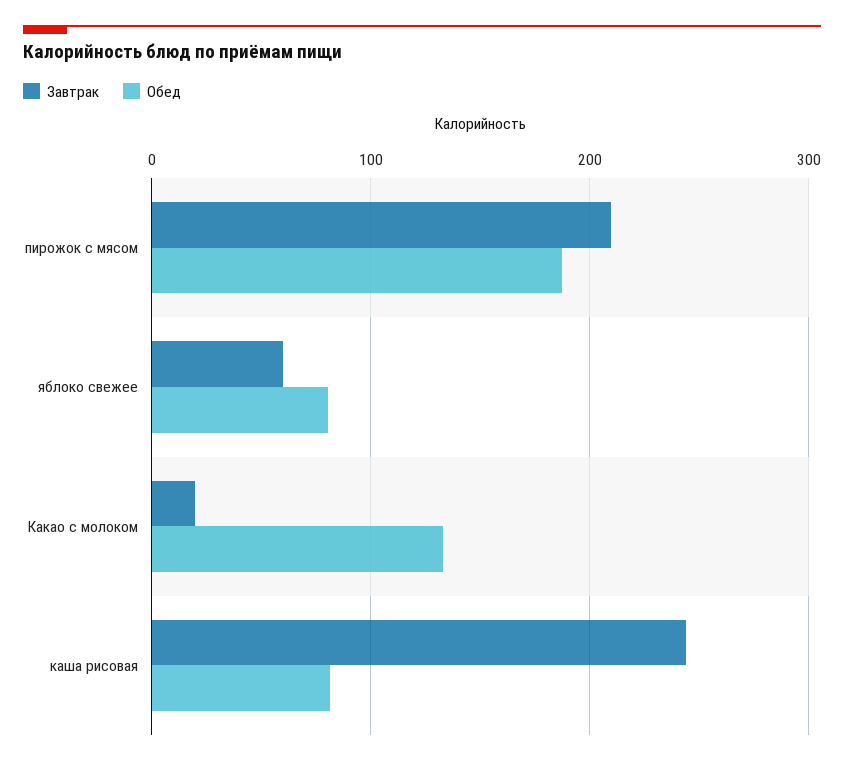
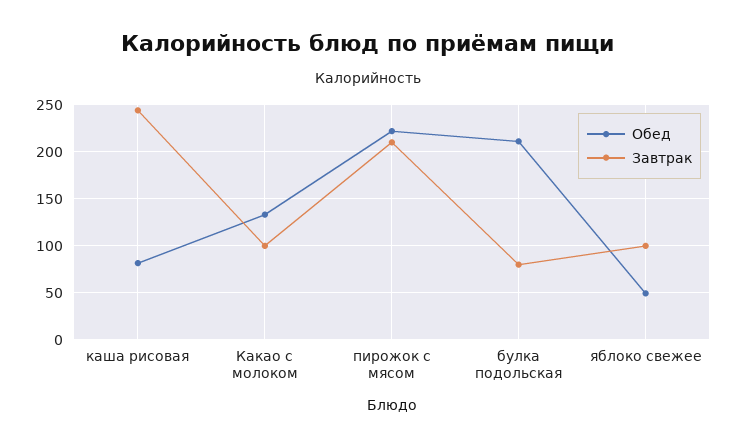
Обед, пирожок с мясом: 190 -> 220
Завтрак, яблоко свежее: 60 -> 100
Обед, яблоко свежее: 80 -> 50
Завтрак, Какао с молоком: 20 -> 100
Обед, булка подольская: none -> 210
Завтрак, булка подольская: none -> 80

